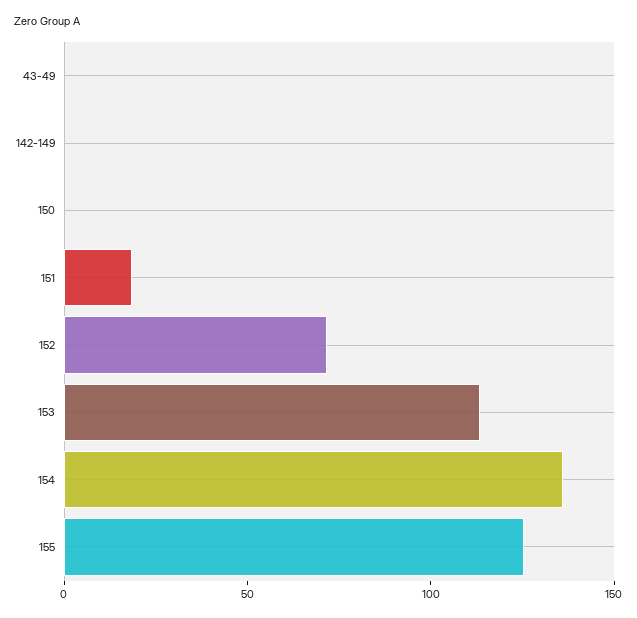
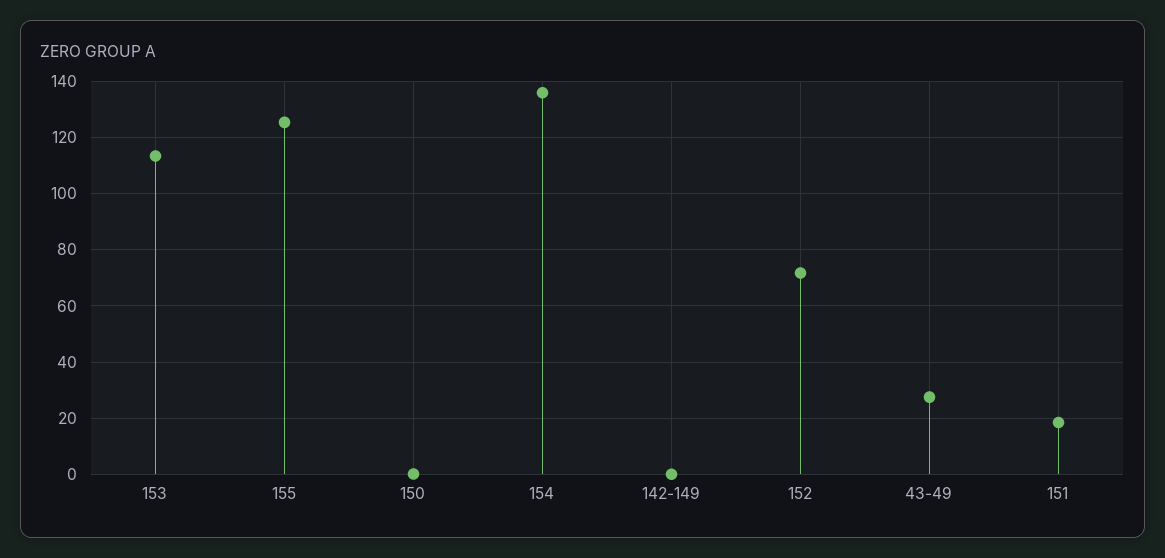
43-49: 0 -> 27.5

